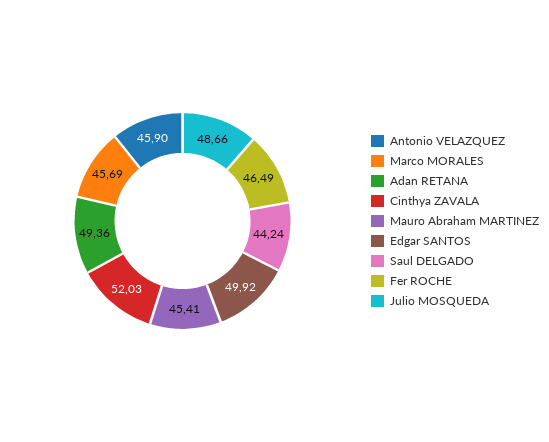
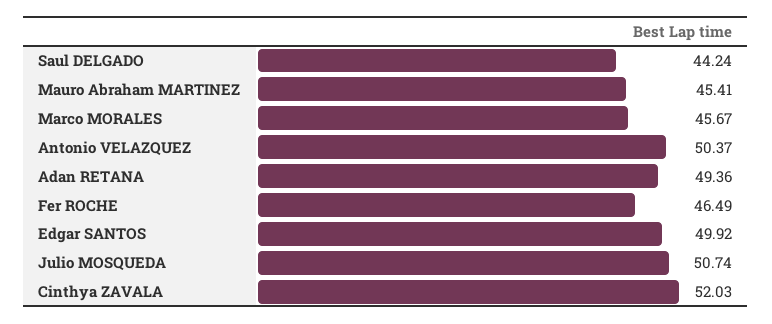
Antonio VELAZQUEZ: 45.9 -> 50.37
Marco MORALES: 45.69 -> 45.67
Julio MOSQUEDA: 48.66 -> 50.74

